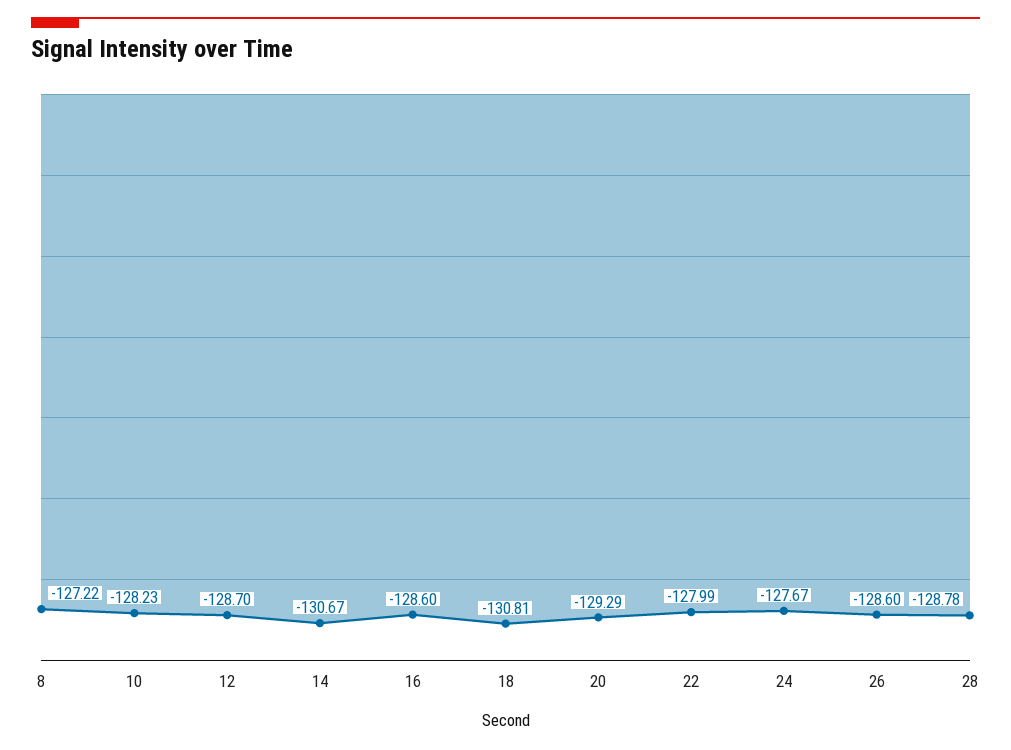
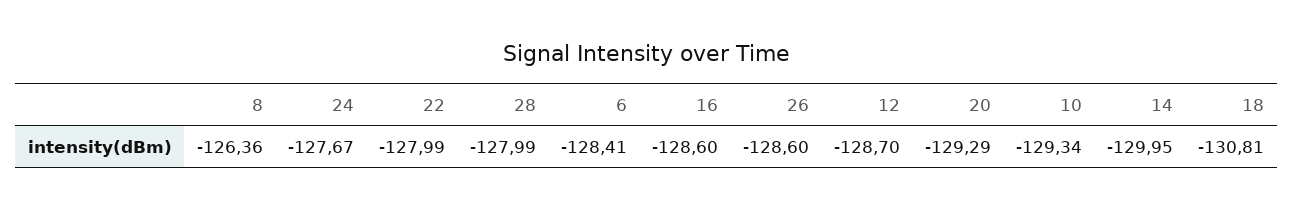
8: -127.22 -> -126.36
10: -128.23 -> -129.34
14: -130.67 -> -129.95
28: -128.78 -> -127.99
6: none -> -128.41

